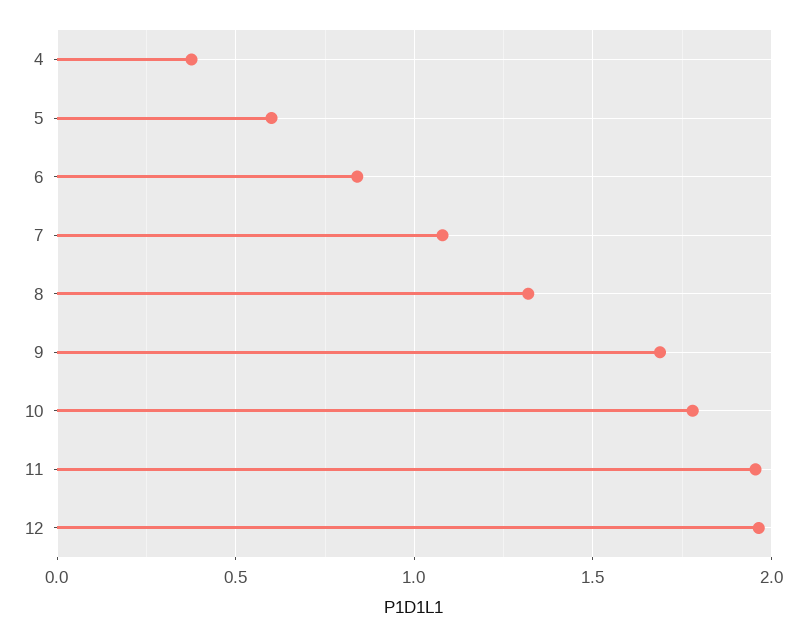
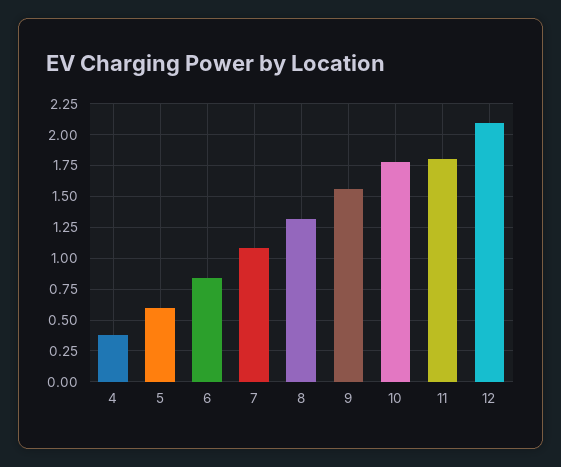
9: 1.7 -> 1.55
11: 1.95 -> 1.8
12: 1.95 -> 2.1

